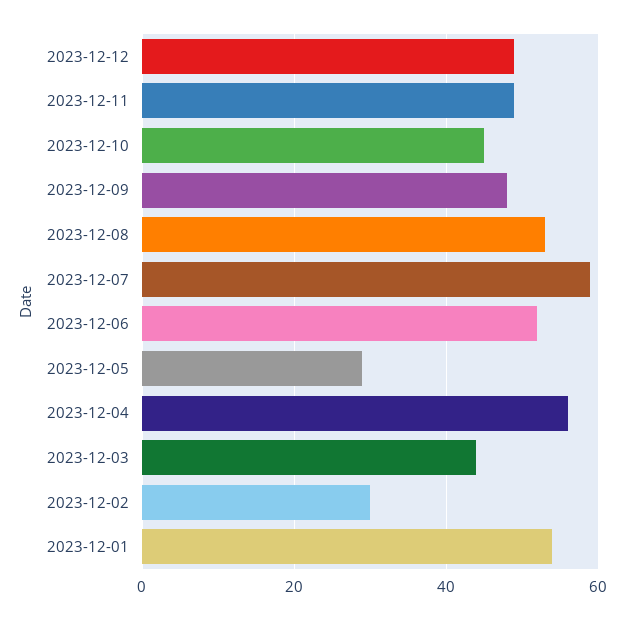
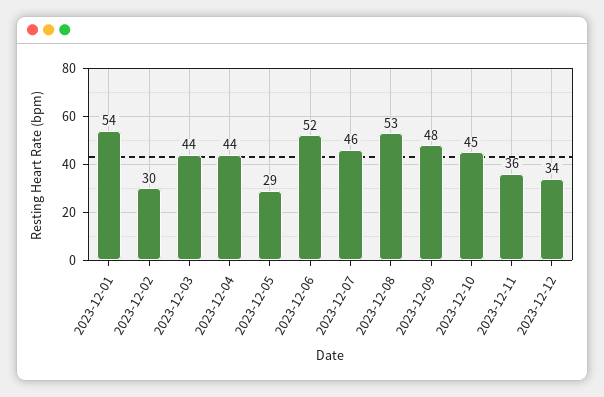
2023-12-12: 50 -> 34
2023-12-11: 50 -> 36
2023-12-07: 60 -> 46
2023-12-04: 55 -> 44

